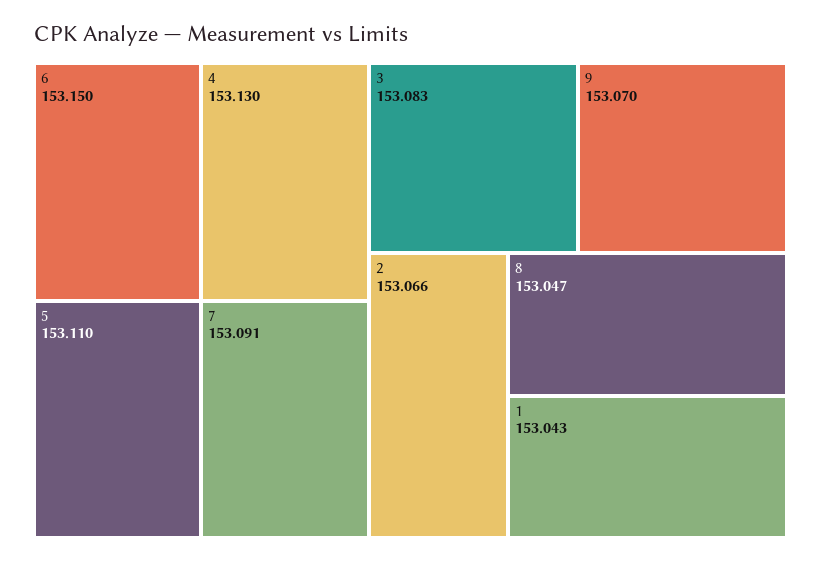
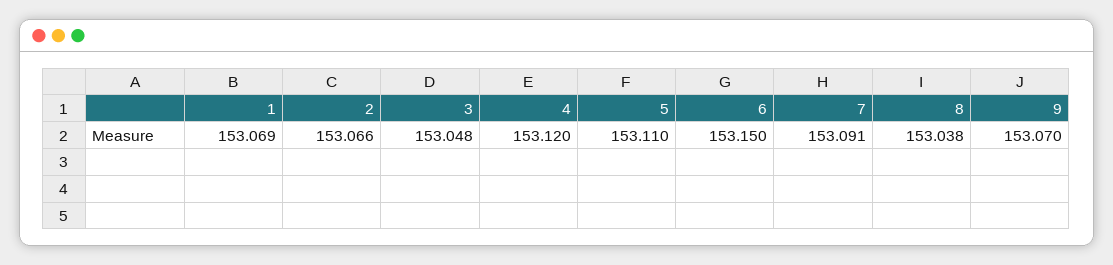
4: 153.13 -> 153.12
3: 153.083 -> 153.048
8: 153.047 -> 153.038
1: 153.043 -> 153.069

